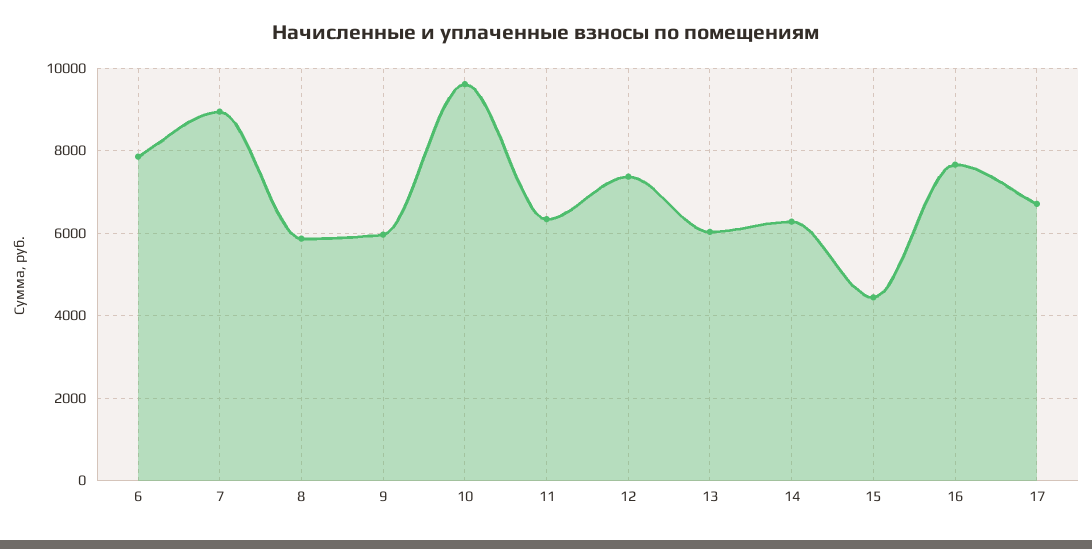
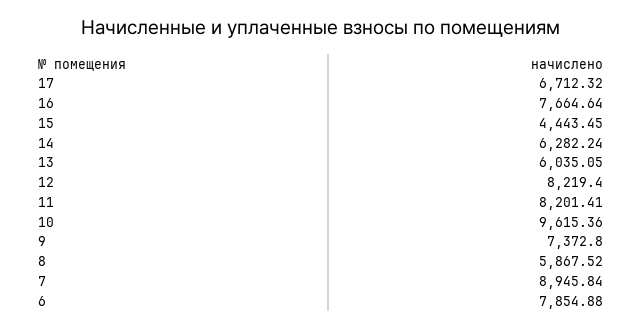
9: 6000 -> 7372.8
11: 6400 -> 8201.41
12: 7400 -> 8219.4

